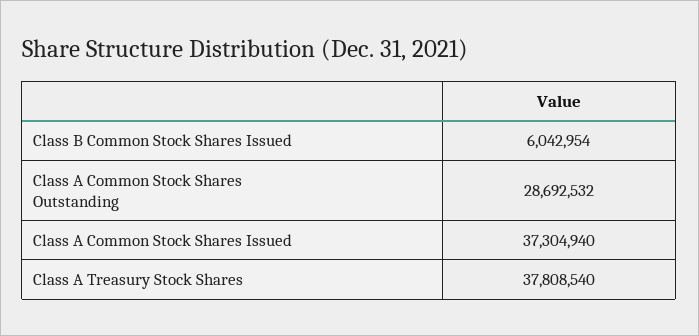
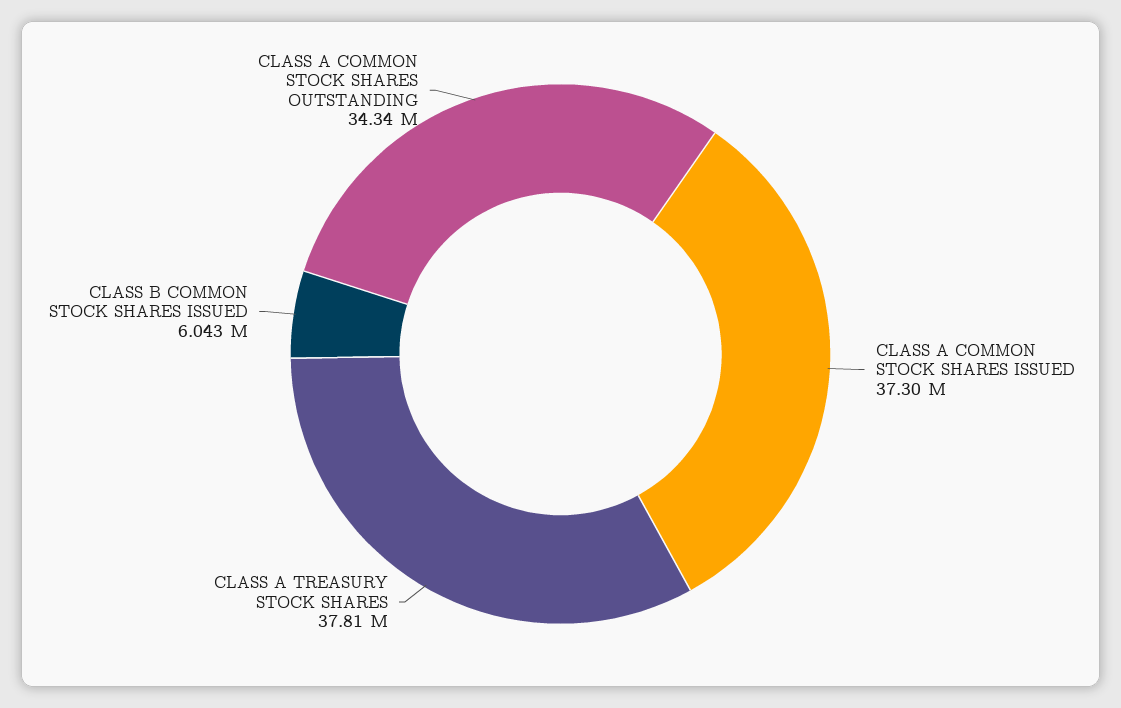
Class A Common Stock Shares Outstanding: 28692532 -> 34340000

